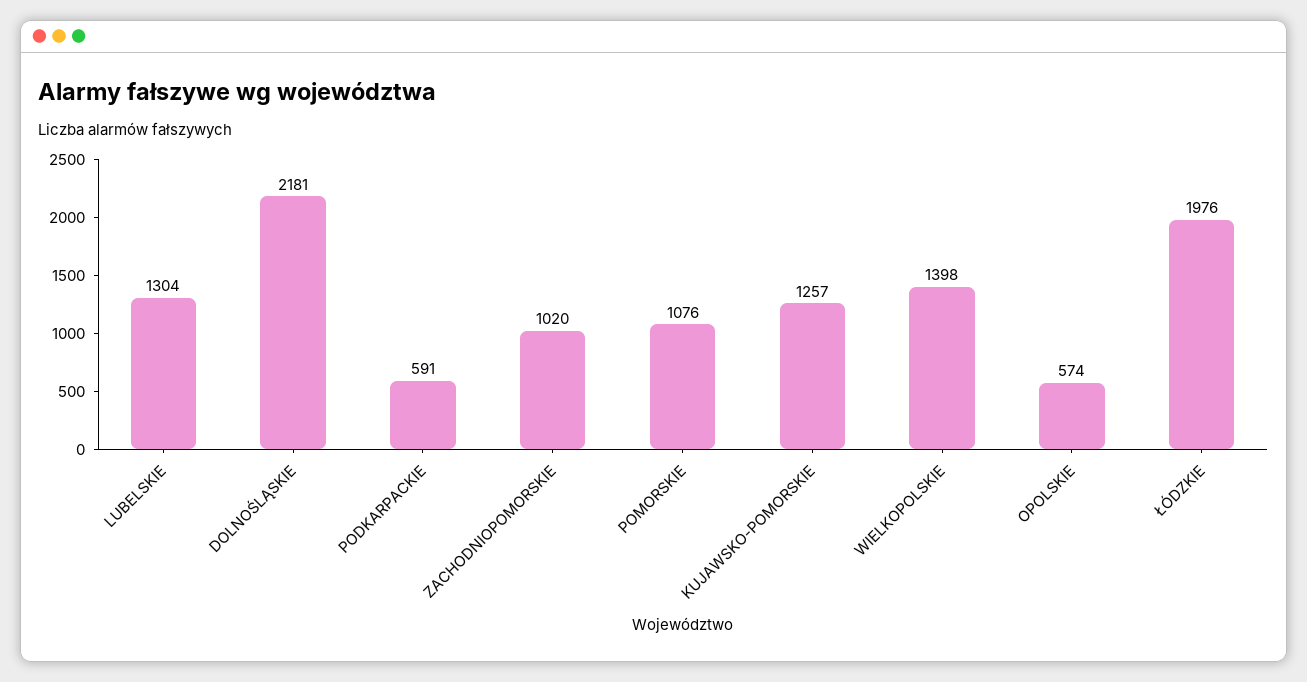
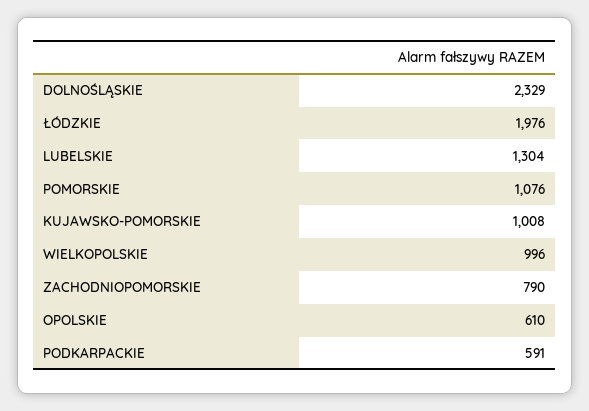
DOLNOŚLĄSKIE: 2181 -> 2329
ZACHODNIOPOMORSKIE: 1020 -> 790
KUJAWSKO-POMORSKIE: 1257 -> 1008
WIELKOPOLSKIE: 1398 -> 996
OPOLSKIE: 574 -> 610

